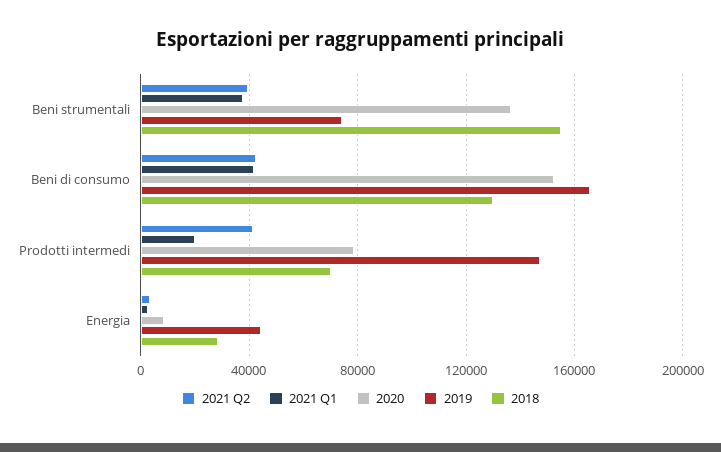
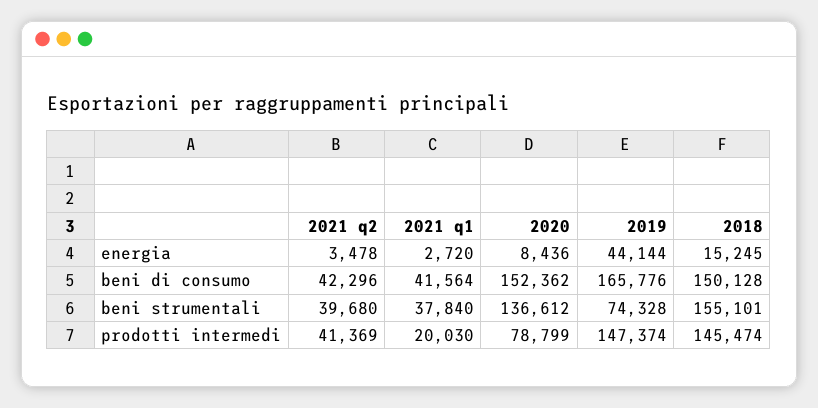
2018, Beni di consumo: 130000 -> 150128
2018, Prodotti intermedi: 70000 -> 145474
2018, Energia: 30000 -> 15245

